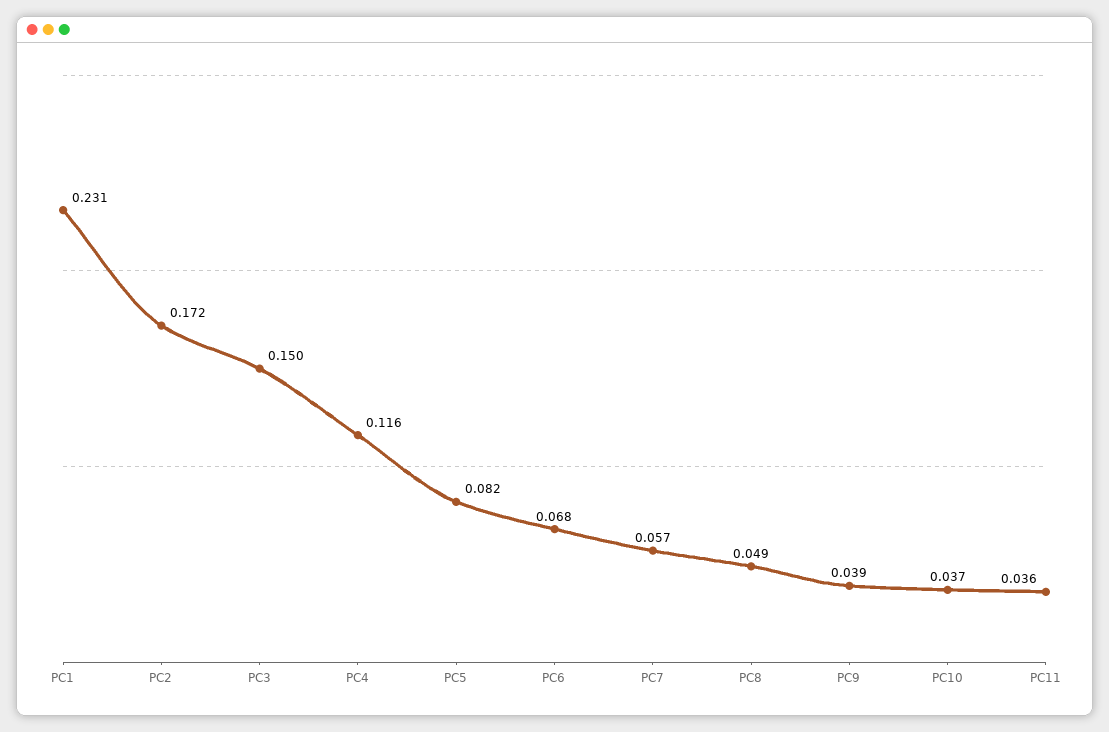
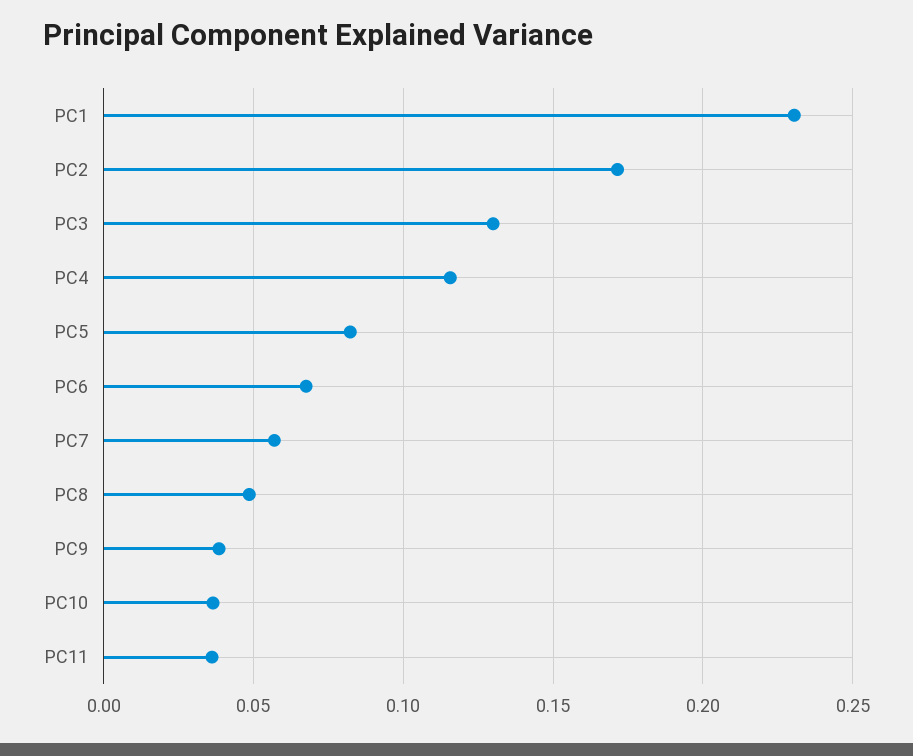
PC3: 0.15 -> 0.13

